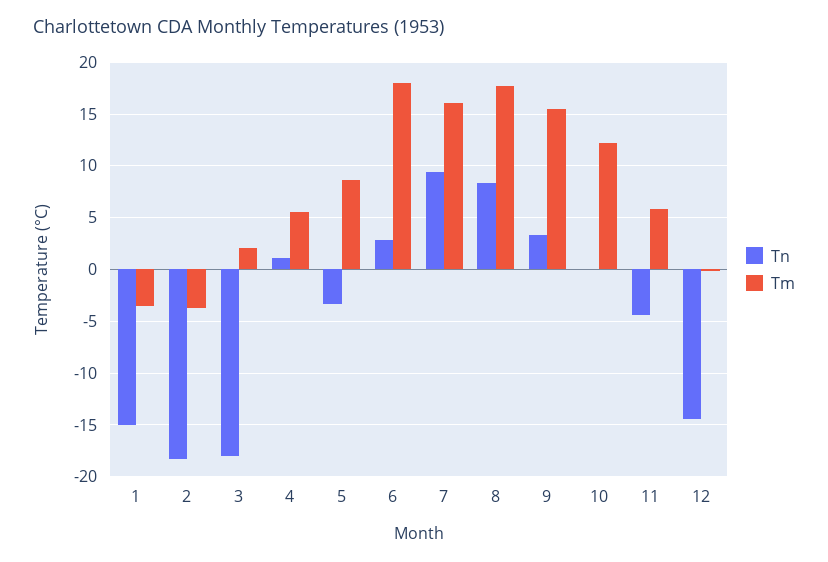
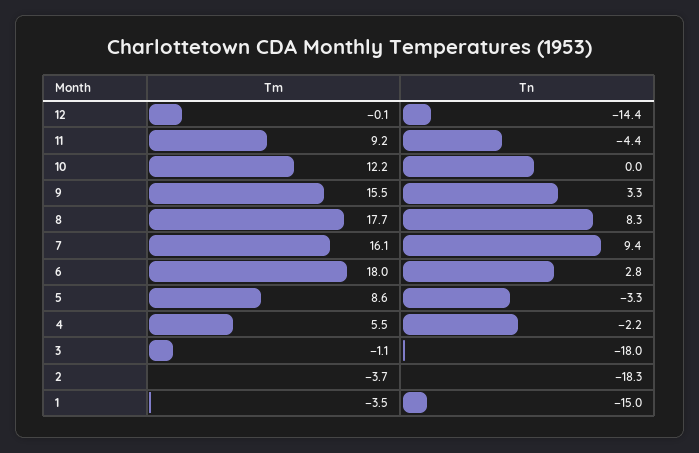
Tm, 3: 2 -> -1.1
Tn, 4: 1 -> -2.2
Tm, 11: 6 -> 9.2

